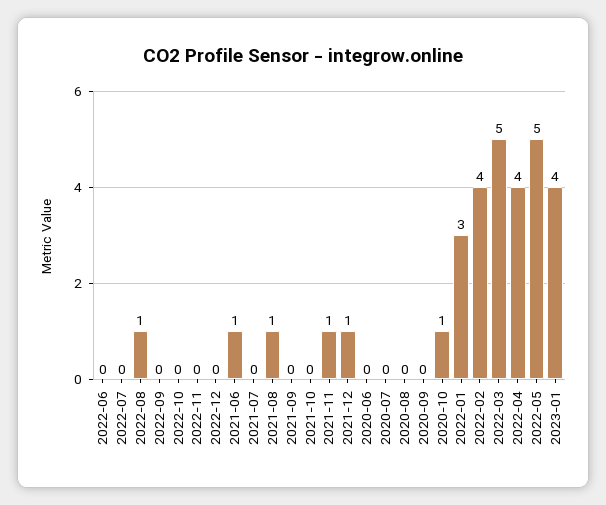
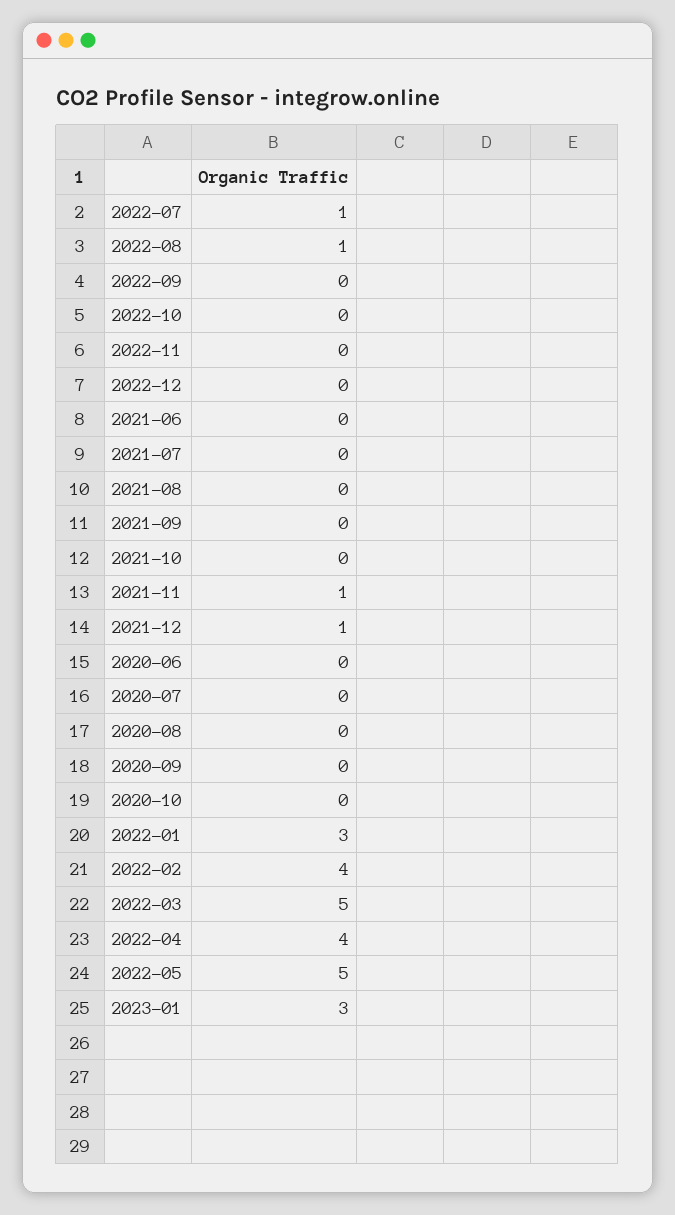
2022-06: 0 -> none
2022-07: 0 -> 1
2021-06: 1 -> 0
2021-08: 1 -> 0
2020-10: 1 -> 0
2023-01: 4 -> 3

